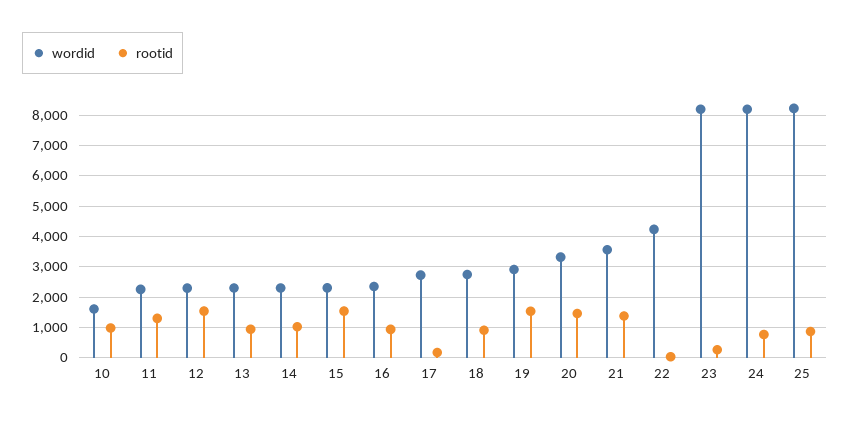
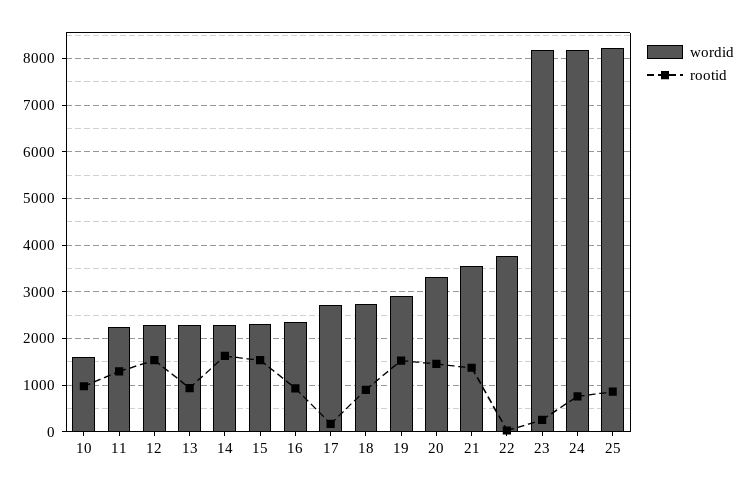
rootid, 14: 1000 -> 1600
wordid, 22: 4200 -> 3800

